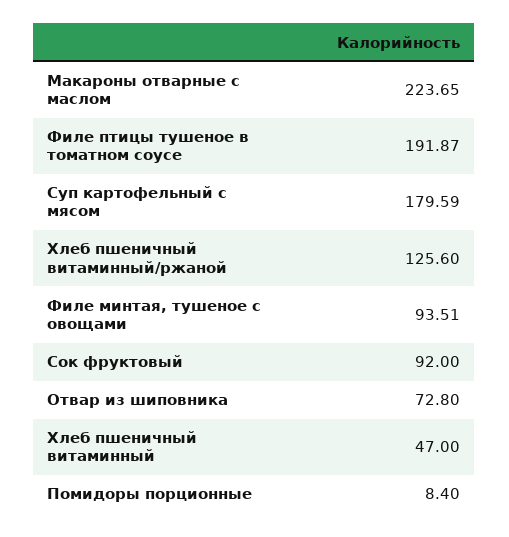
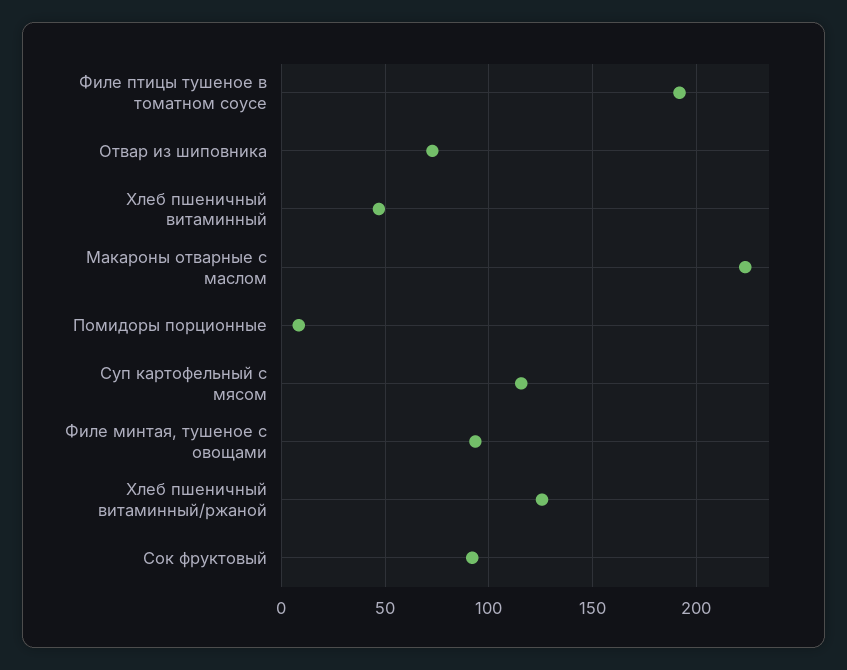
Суп картофельный с мясом: 179.59 -> 115

